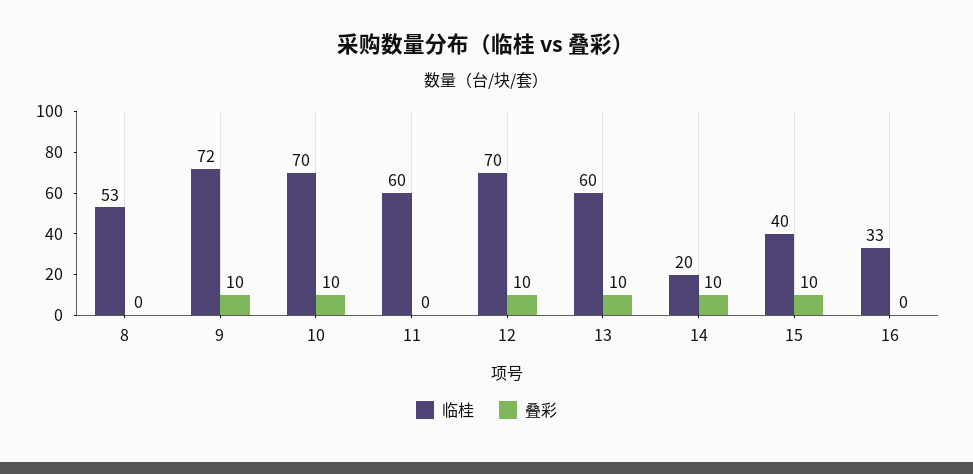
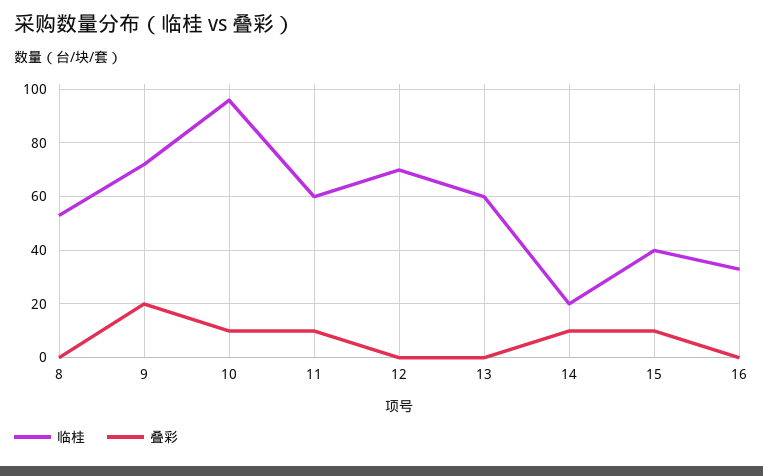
叠彩, 9: 10 -> 20
临桂, 10: 70 -> 95
叠彩, 11: 0 -> 10
叠彩, 12: 10 -> 0
叠彩, 13: 10 -> 0

